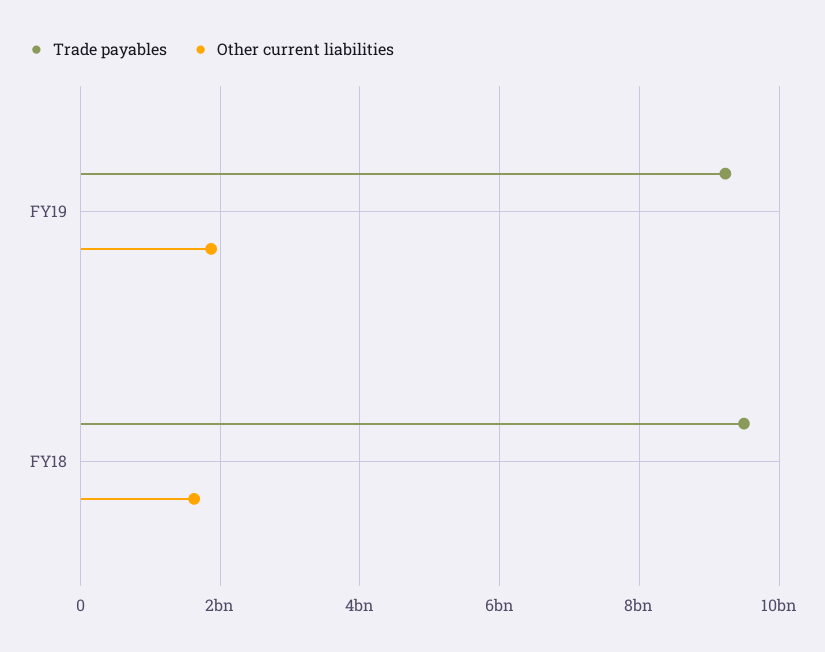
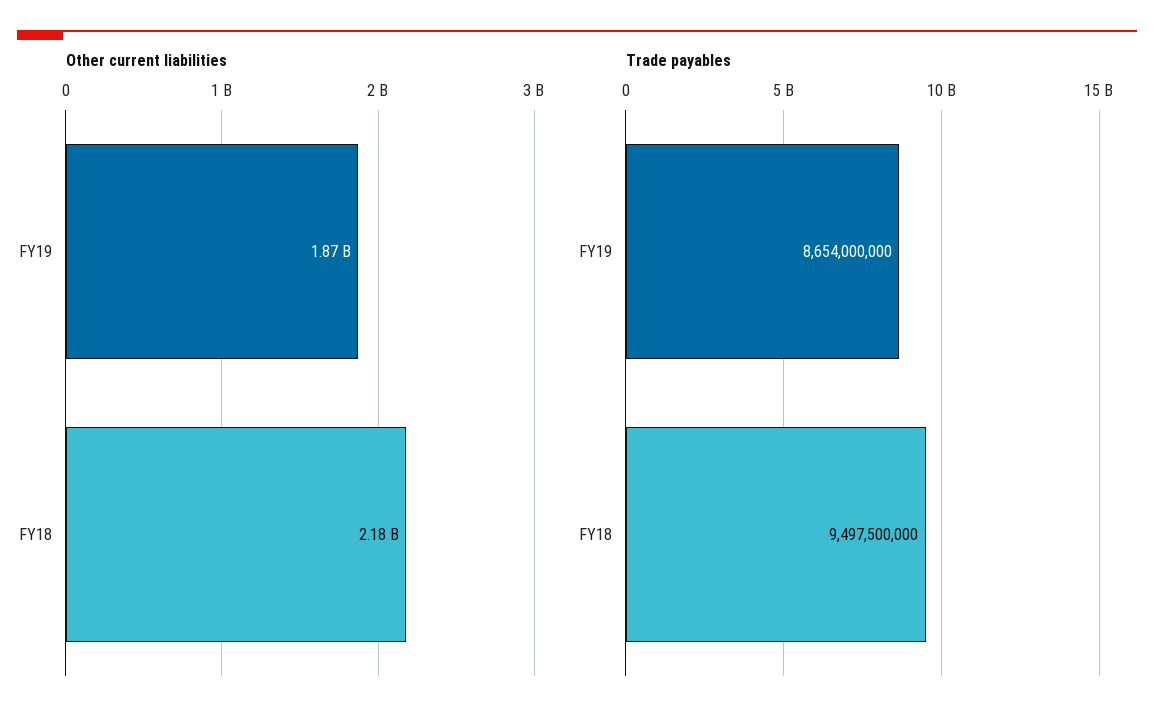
Trade payables, FY19: 9200000000 -> 8654000000
Other current liabilities, FY18: 1600000000 -> 2180000000

